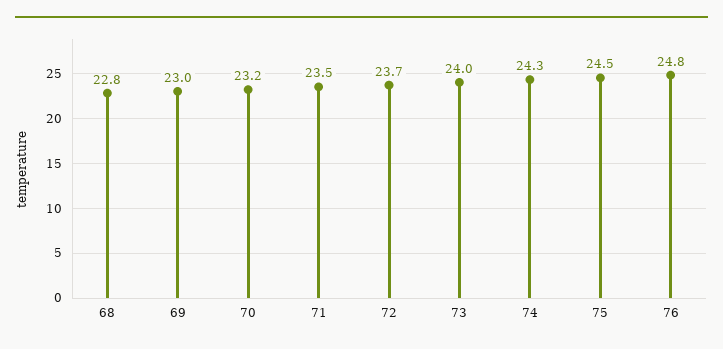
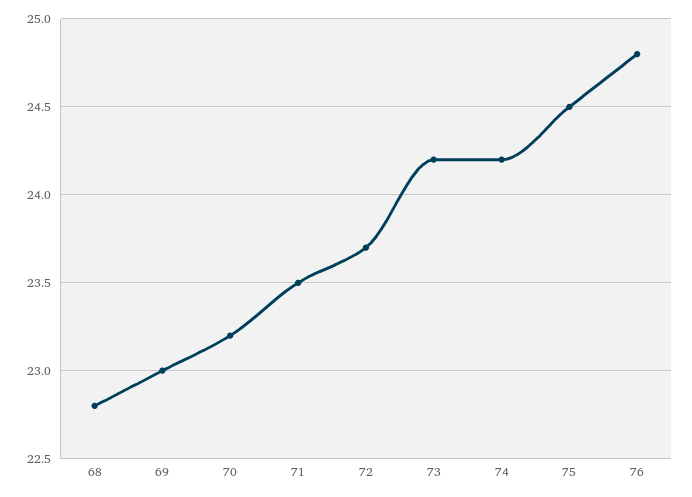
73: 24 -> 24.2
74: 24.3 -> 24.2

